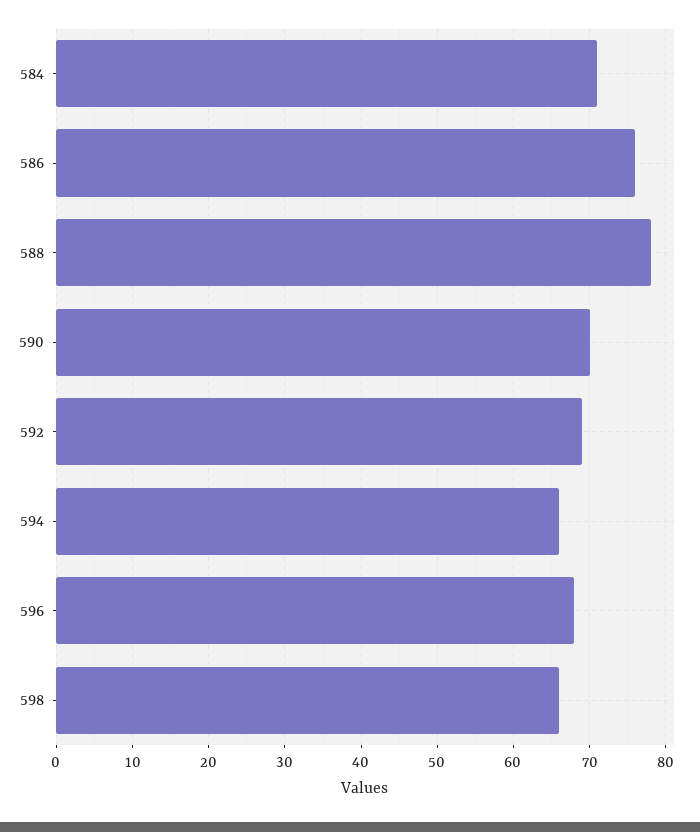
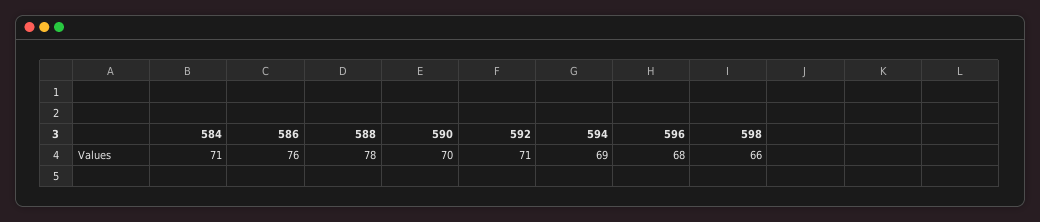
592: 69 -> 71
594: 66 -> 69

